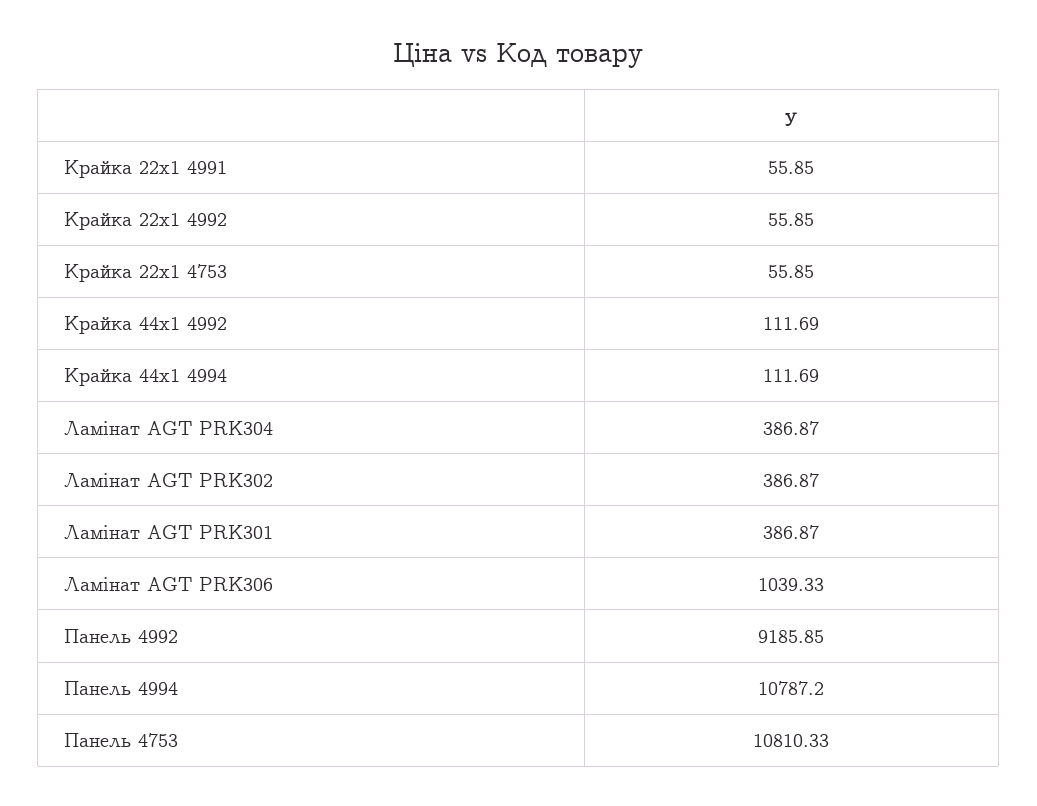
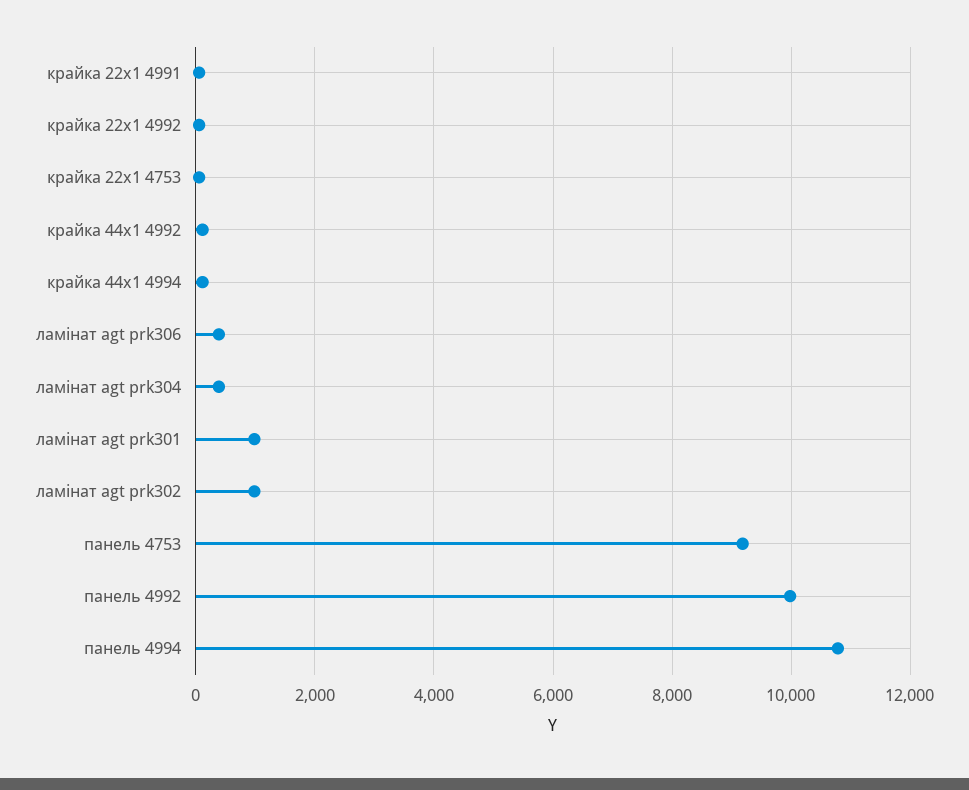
Ламінат AGT PRK302: 386.87 -> 1000
Ламінат AGT PRK301: 386.87 -> 1000
Ламінат AGT PRK306: 1039.33 -> 400
Панель 4992: 9185.85 -> 10000
Панель 4753: 10810.33 -> 9200

